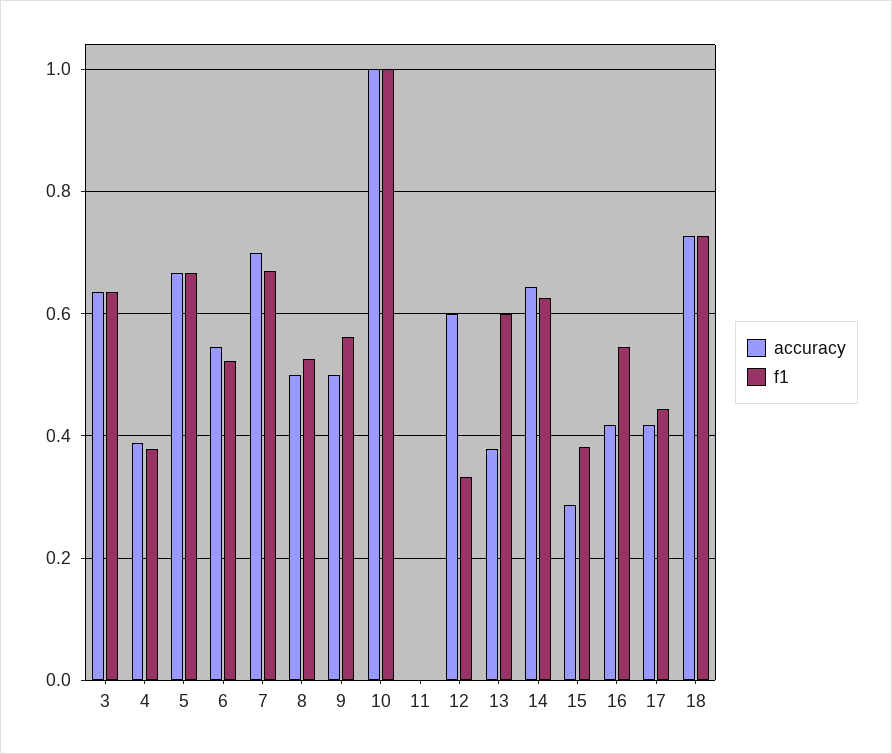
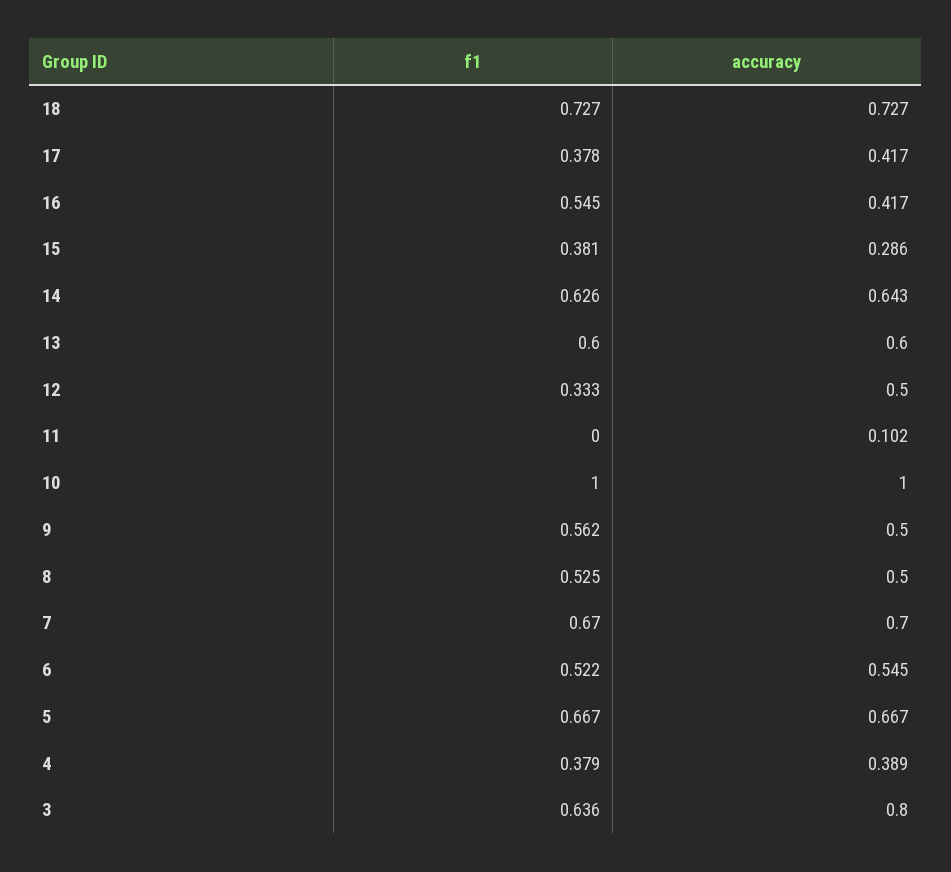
accuracy, 3: 0.64 -> 0.8
accuracy, 11: 0 -> 0.102
accuracy, 12: 0.6 -> 0.5
accuracy, 13: 0.38 -> 0.6
f1, 17: 0.44 -> 0.378

